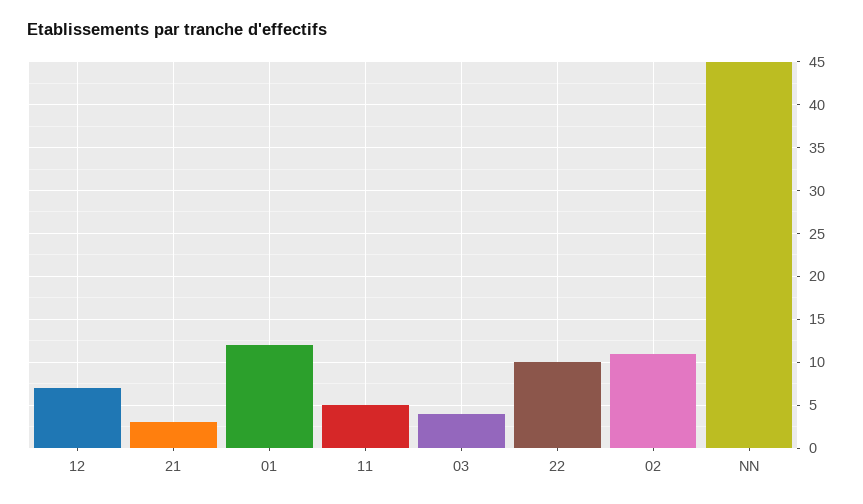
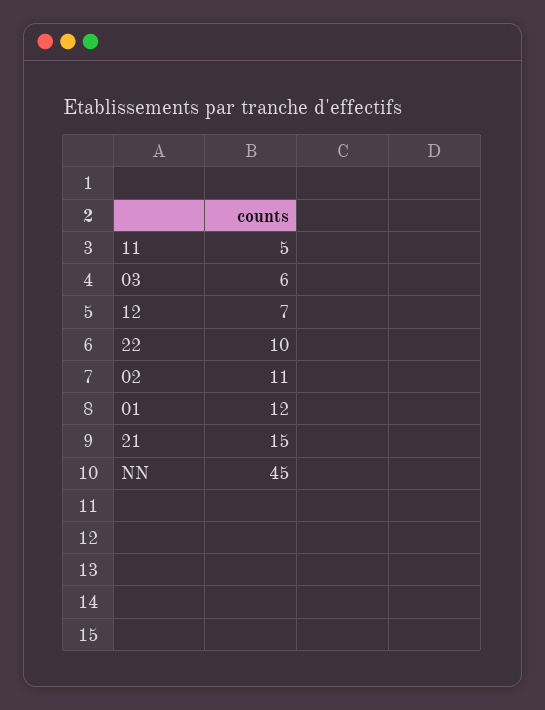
21: 3 -> 15
03: 4 -> 6

